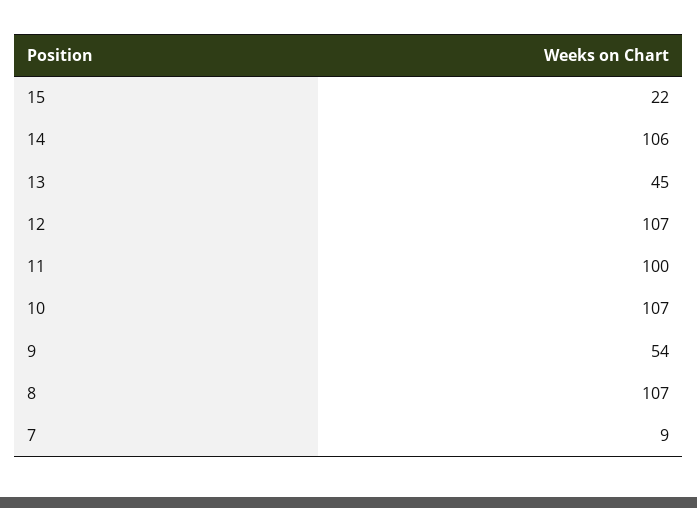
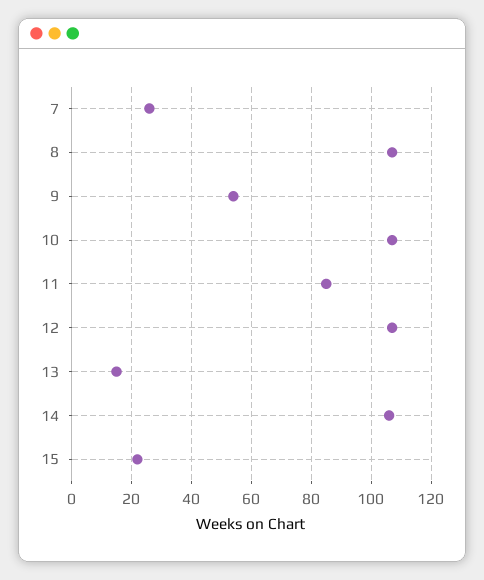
13: 45 -> 15
11: 100 -> 85
7: 9 -> 25

